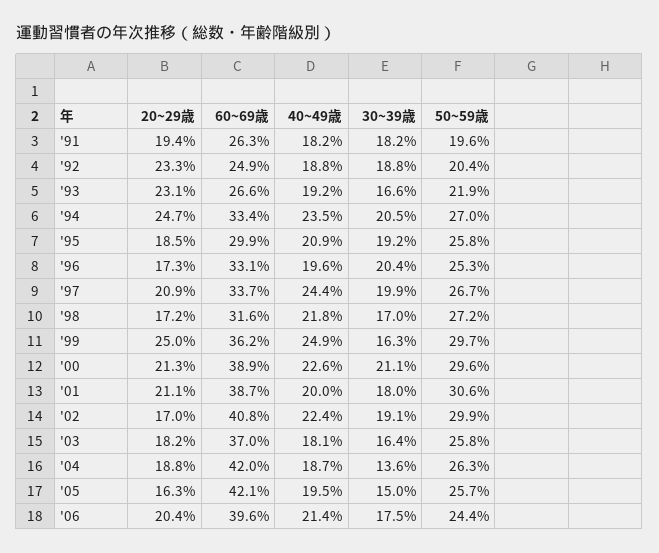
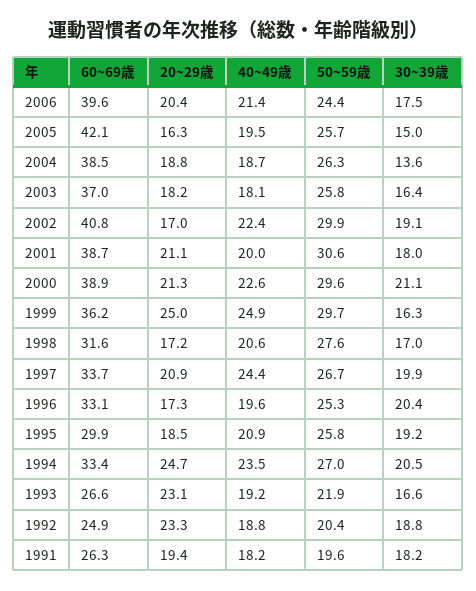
40~49歳, '98: 21.8 -> 20.6
50~59歳, '98: 27.2 -> 27.6
60~69歳, '04: 42 -> 38.5

